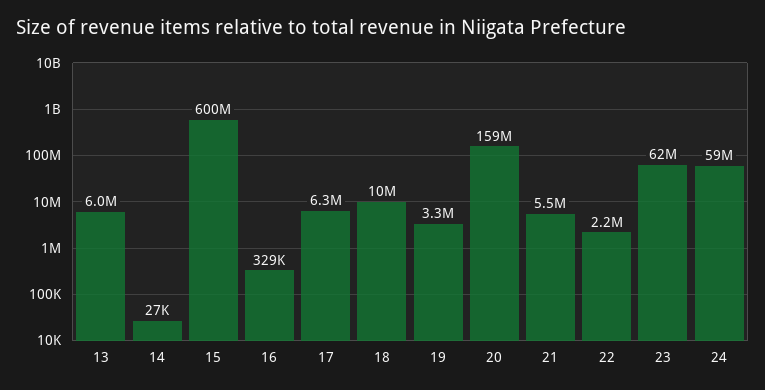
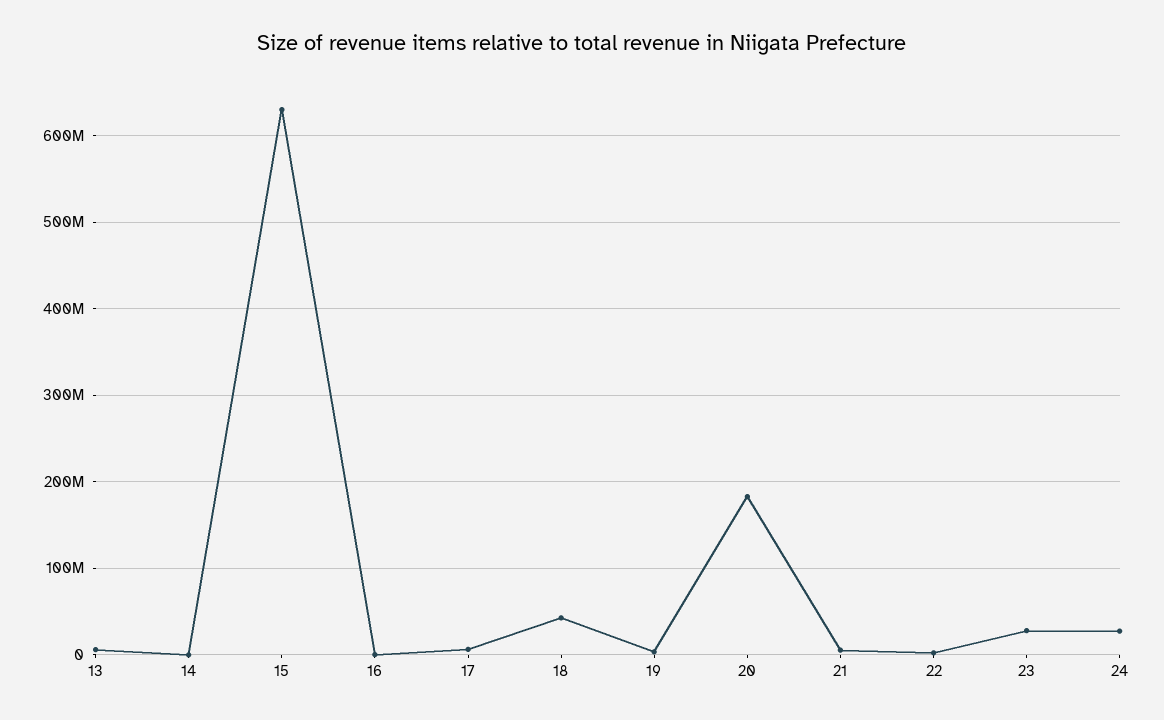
15: 600000000 -> 630000000
18: 10000000 -> 40000000
20: 159000000 -> 180000000
23: 62000000 -> 30000000
24: 59000000 -> 30000000

